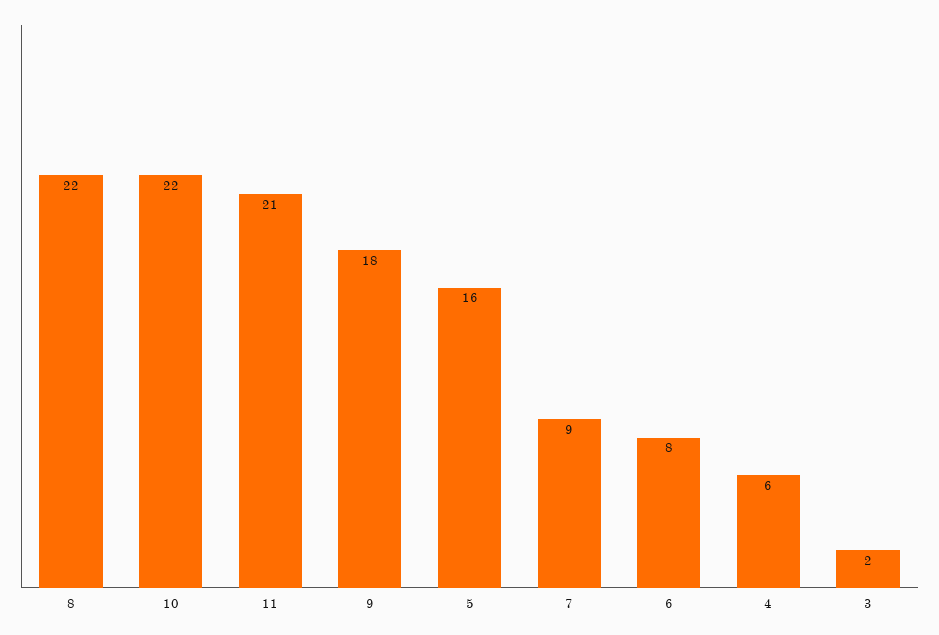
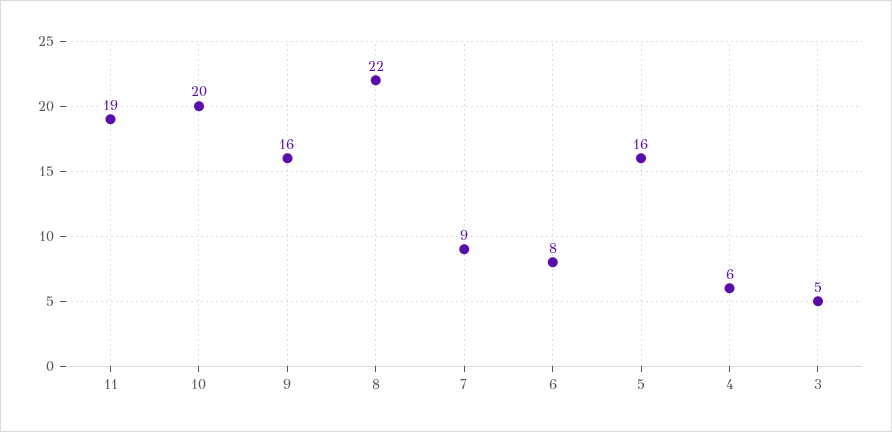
10: 22 -> 20
11: 21 -> 19
9: 18 -> 16
3: 2 -> 5

